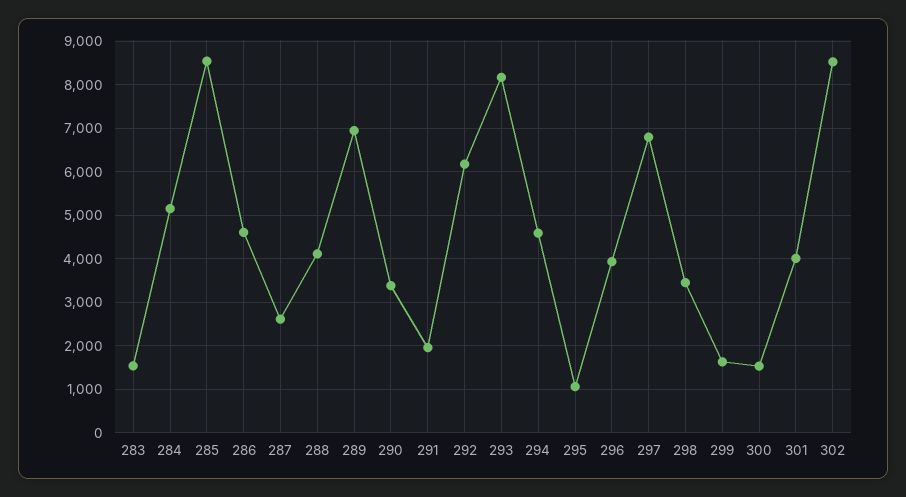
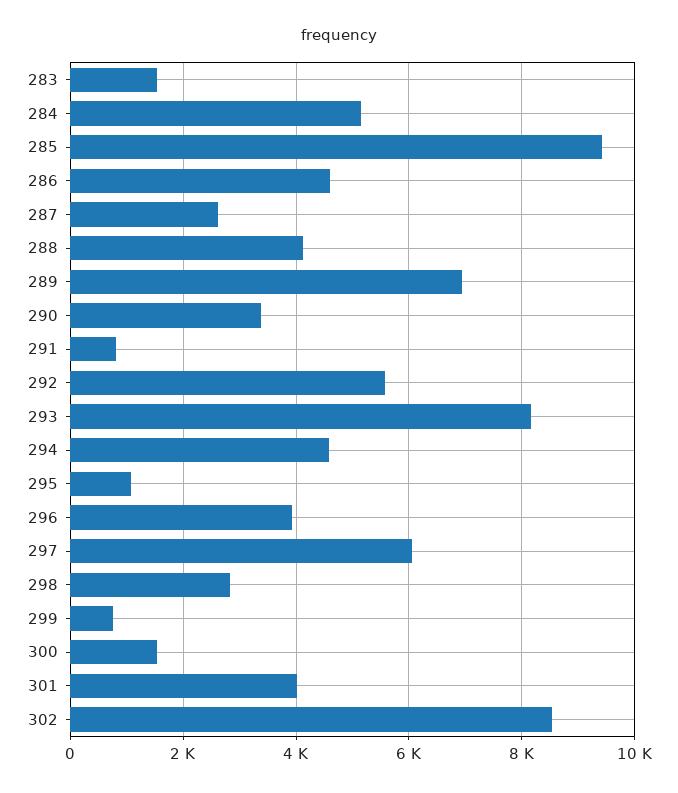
285: 8600 -> 9400
291: 2000 -> 800
292: 6200 -> 5600
297: 6800 -> 6000
298: 3400 -> 2800
299: 1600 -> 800

